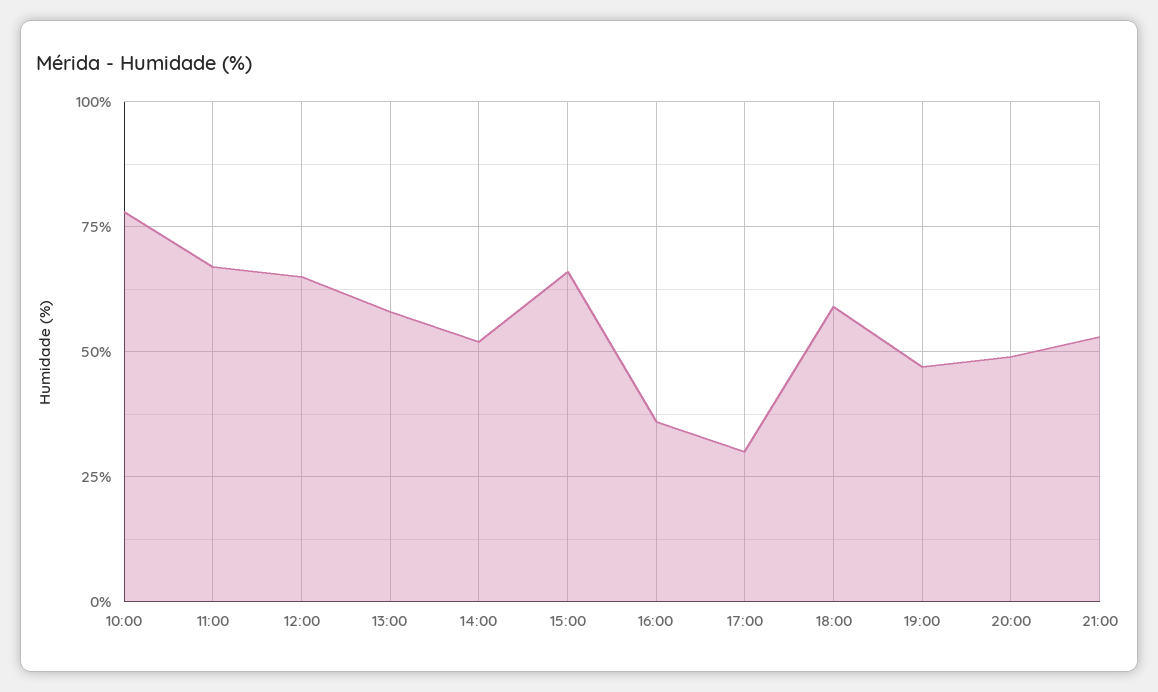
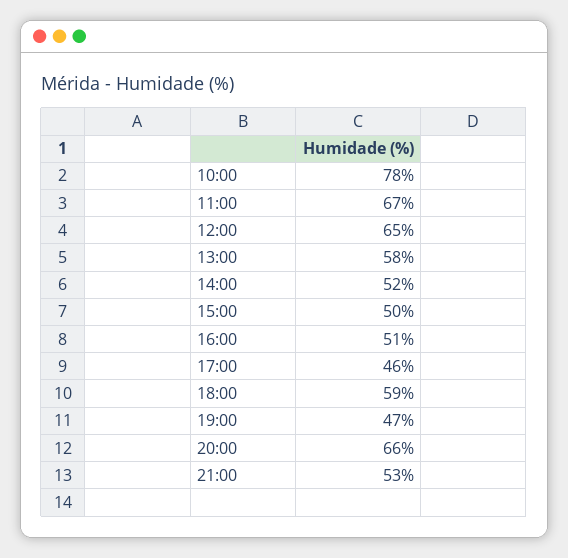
15:00: 65 -> 50
16:00: 35 -> 51
17:00: 30 -> 46
20:00: 50 -> 66

